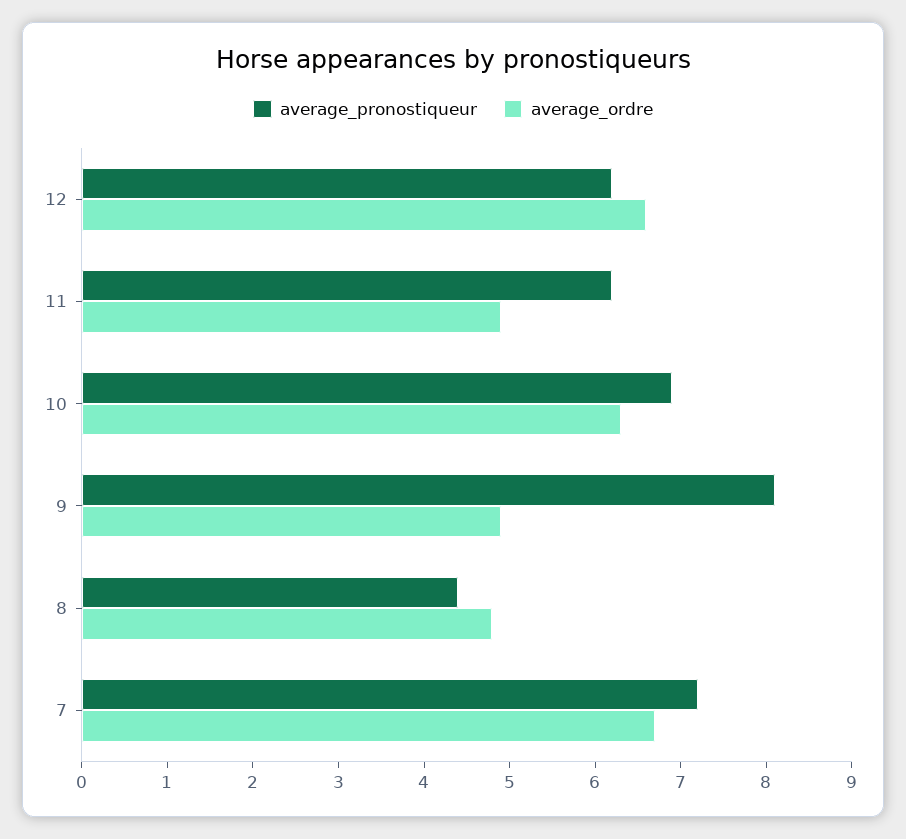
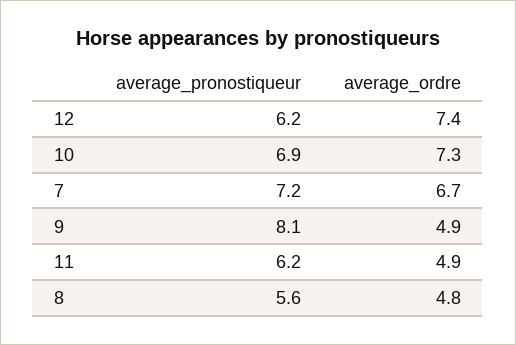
average_ordre, 12: 6.6 -> 7.4
average_ordre, 10: 6.3 -> 7.3
average_pronostiqueur, 8: 4.4 -> 5.6

